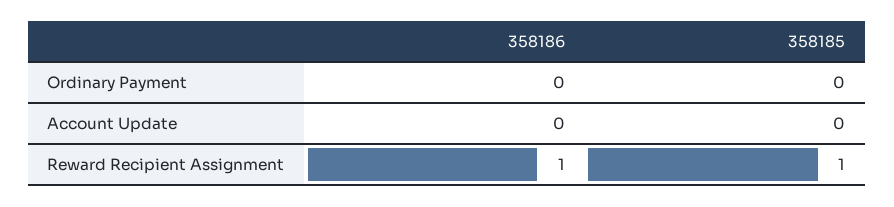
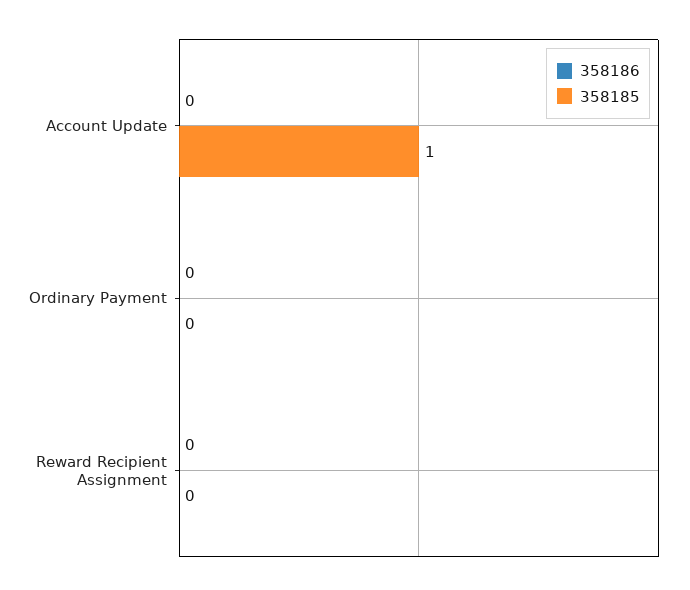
358185, Account Update: 0 -> 1
358186, Reward Recipient Assignment: 1 -> 0
358185, Reward Recipient Assignment: 1 -> 0

